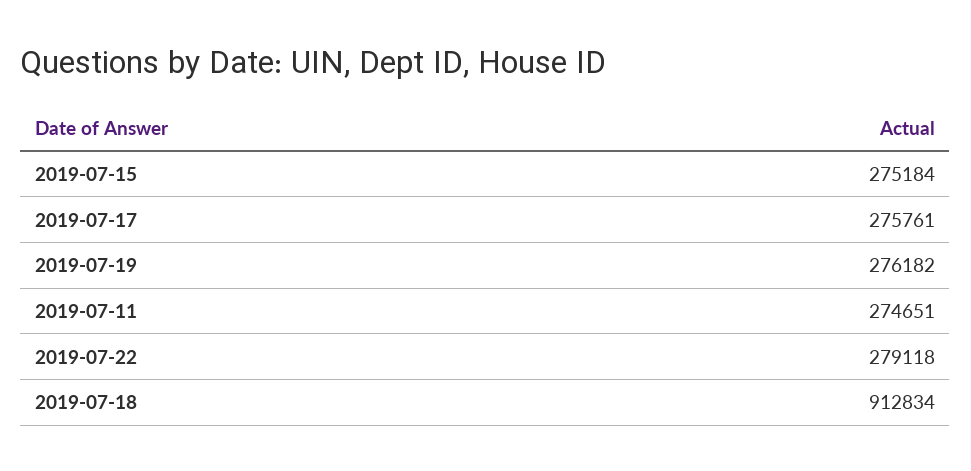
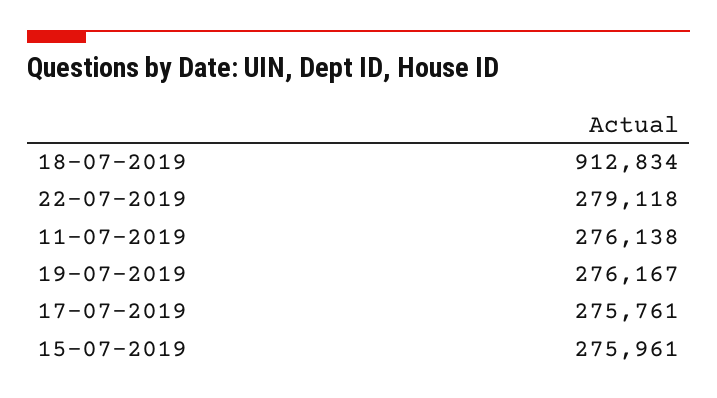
2019-07-15: 275184 -> 275961
2019-07-19: 276182 -> 276167
2019-07-11: 274651 -> 276138

